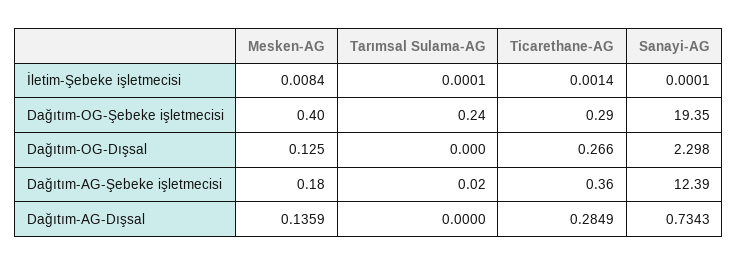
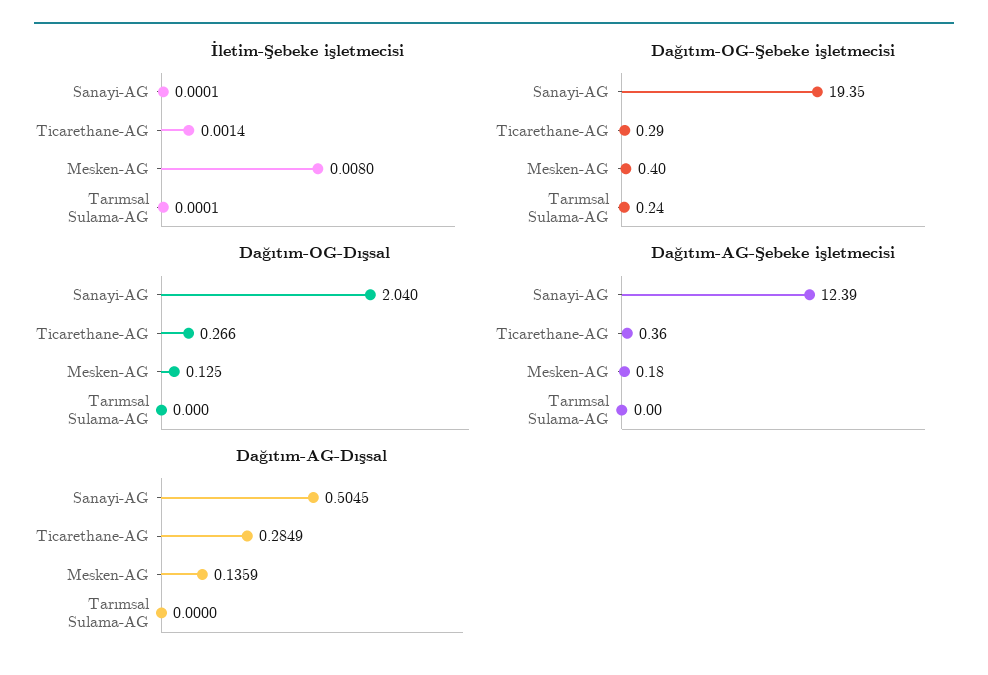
İletim-Şebeke işletmecisi, Mesken-AG: 0.0084 -> 0.008
Dağıtım-OG-Dışsal, Sanayi-AG: 2.298 -> 2.04
Dağıtım-AG-Şebeke işletmecisi, Tarımsal Sulama-AG: 0.02 -> 0
Dağıtım-AG-Dışsal, Sanayi-AG: 0.7343 -> 0.5045

